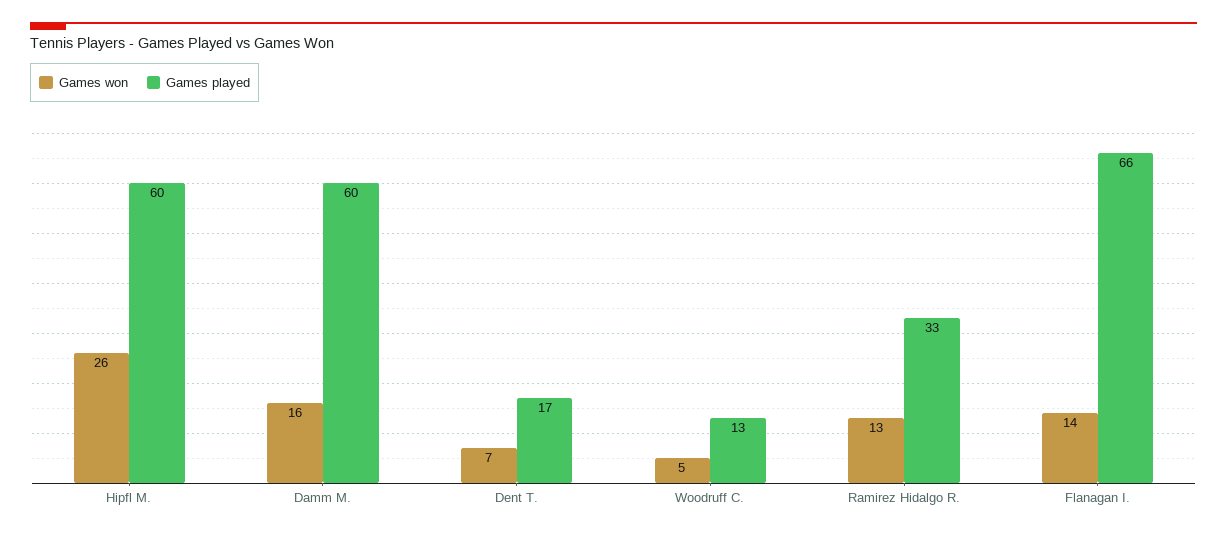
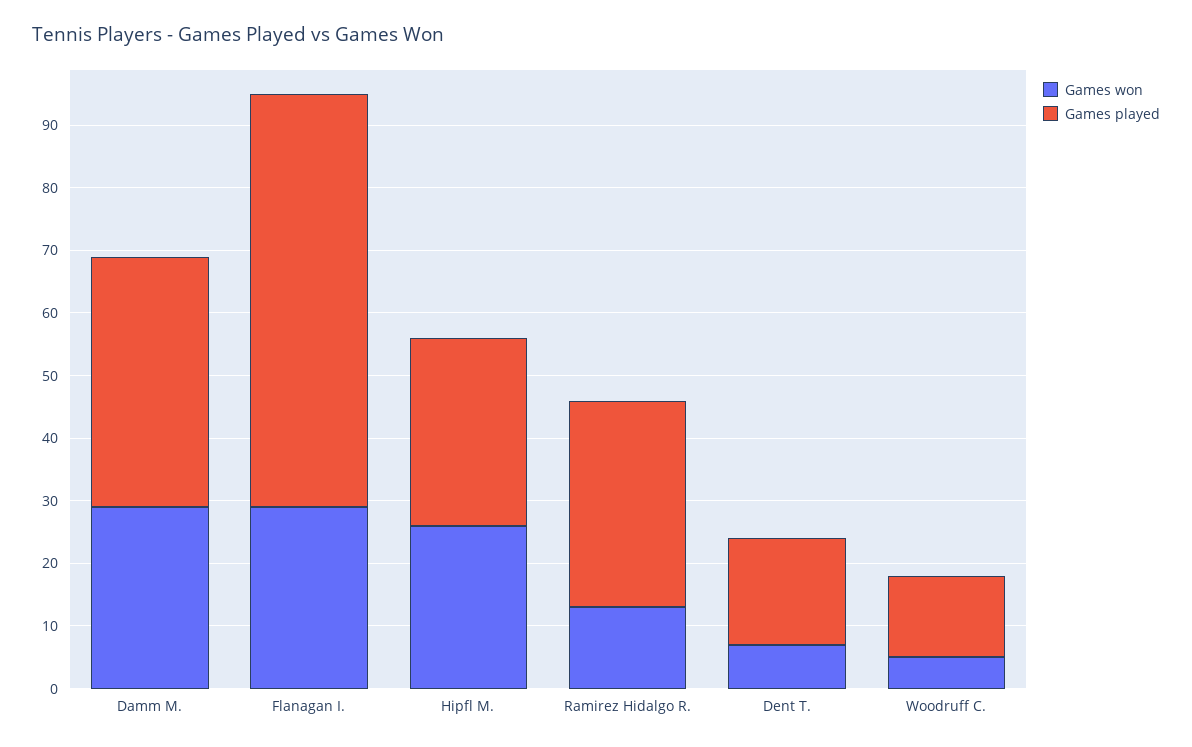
Games played, Hipfl M.: 60 -> 30
Games won, Damm M.: 16 -> 30
Games played, Damm M.: 60 -> 40
Games won, Flanagan I.: 14 -> 30

